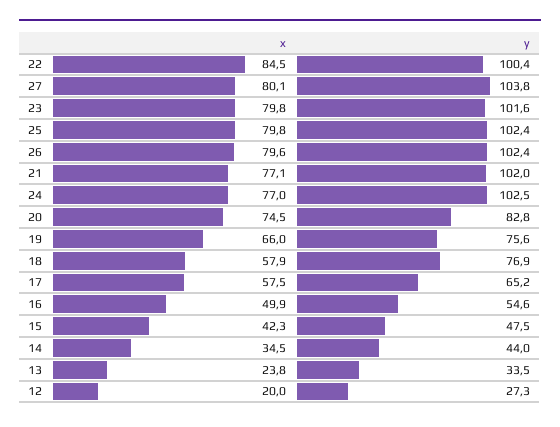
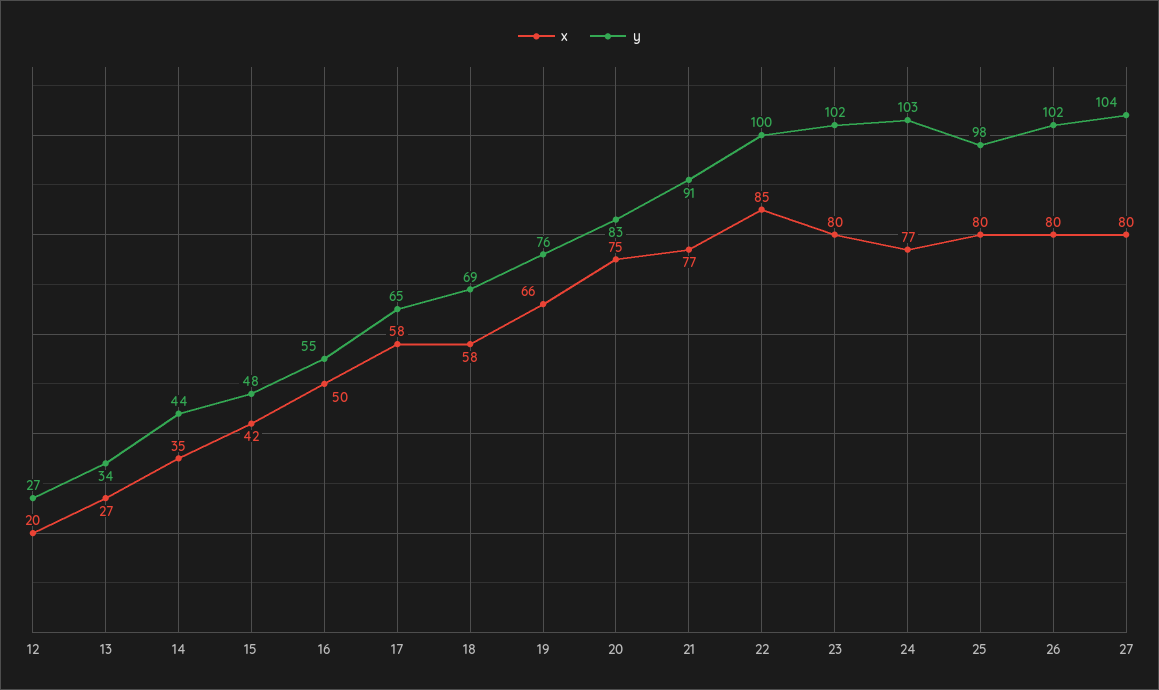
y, 25: 102.4 -> 98
y, 21: 102 -> 91
y, 18: 76.9 -> 69
x, 13: 23.8 -> 27

